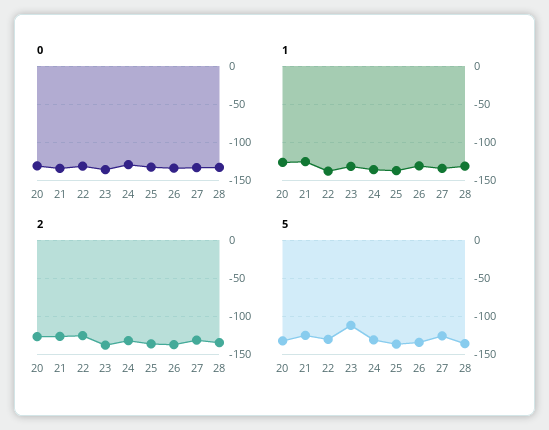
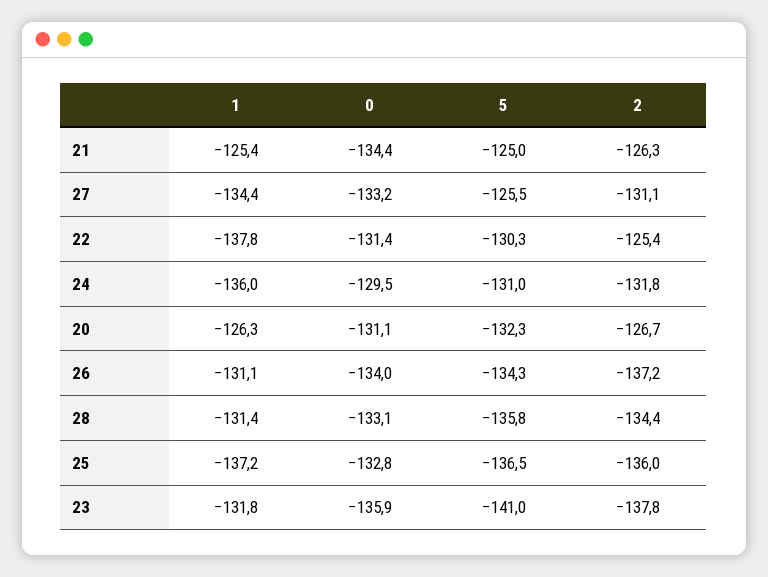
5, 23: -110 -> -141

